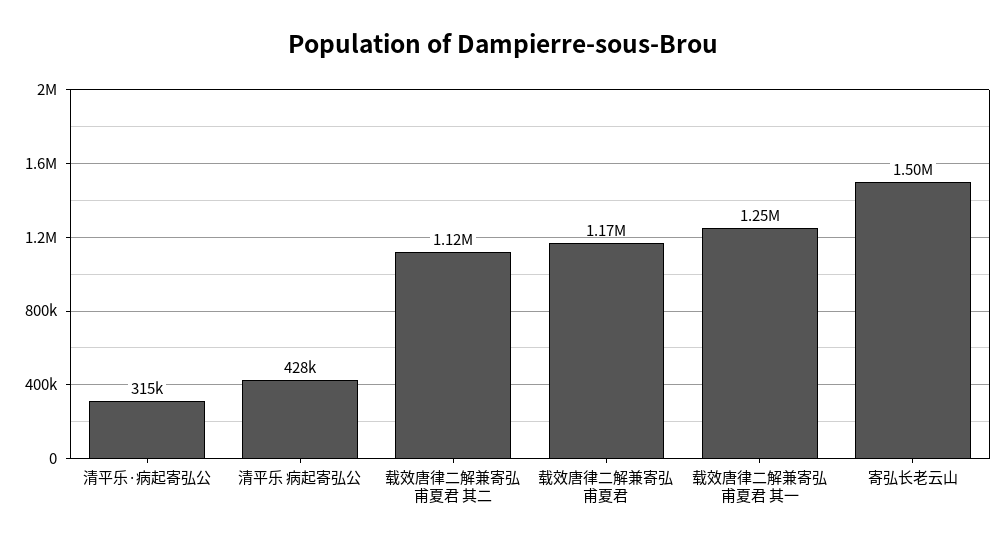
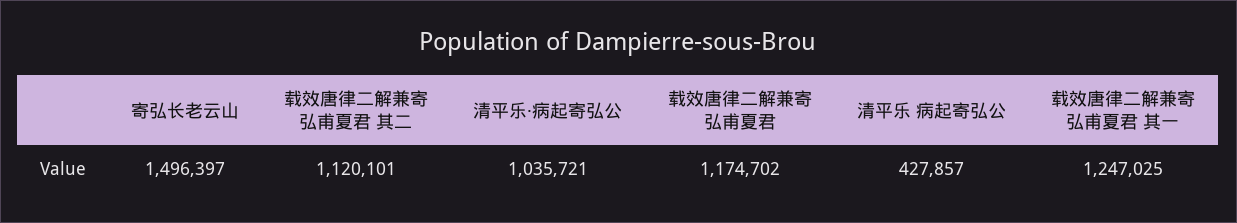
清平乐·病起寄弘公: 315000 -> 1035721

